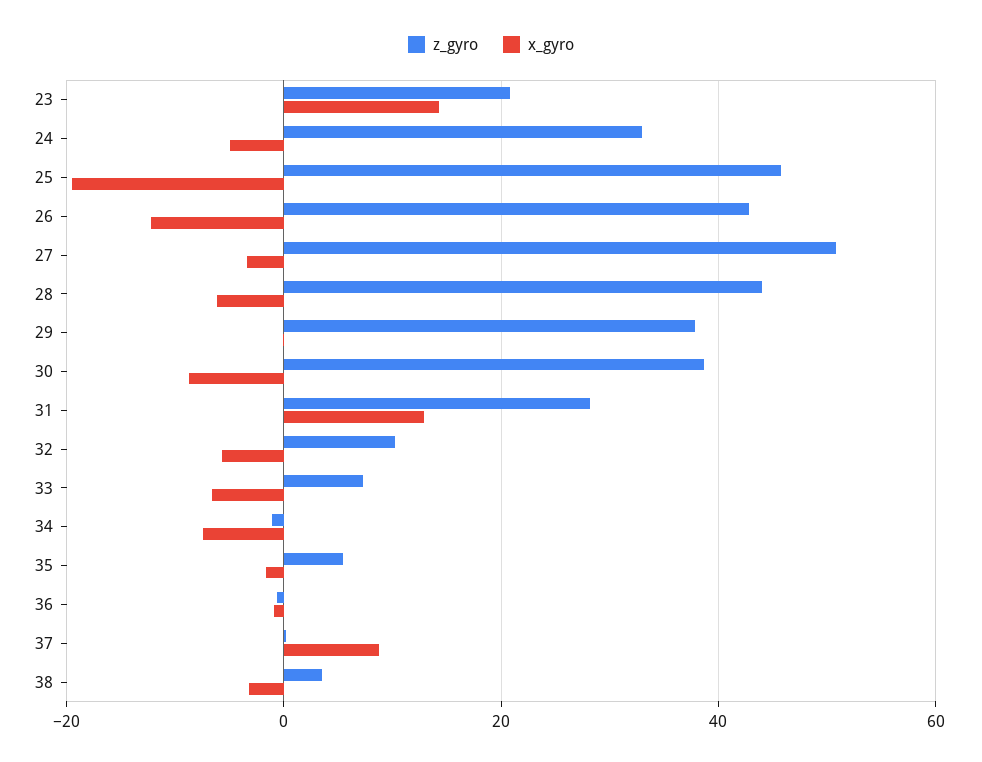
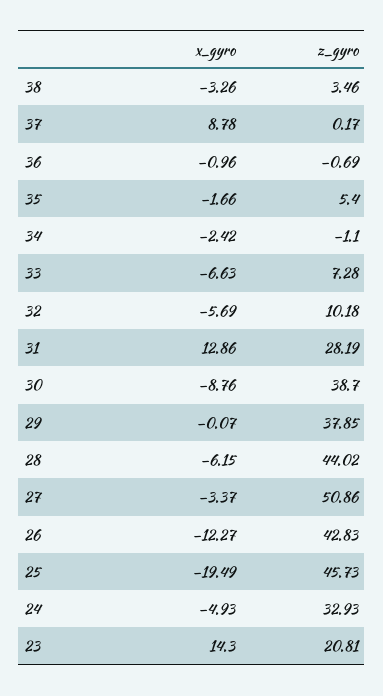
x_gyro, 34: -8 -> -2.42

